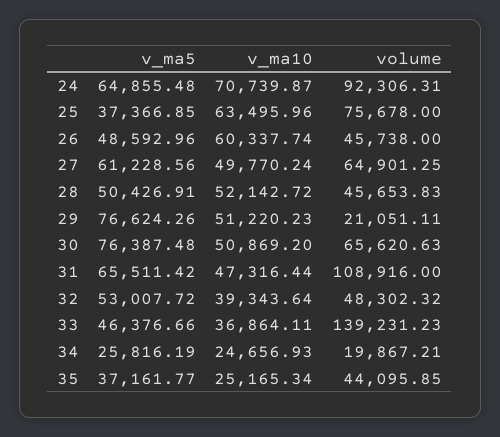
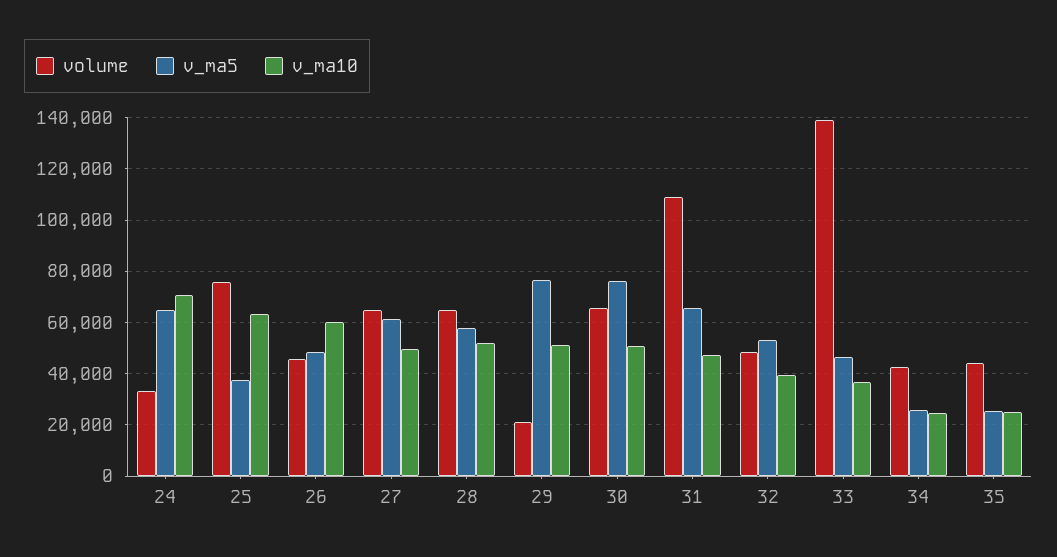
volume, 24: 92306.31 -> 32500
v_ma5, 28: 50426.91 -> 57500
volume, 28: 45653.83 -> 65000
volume, 34: 19867.21 -> 42500
v_ma5, 35: 37161.77 -> 25000

